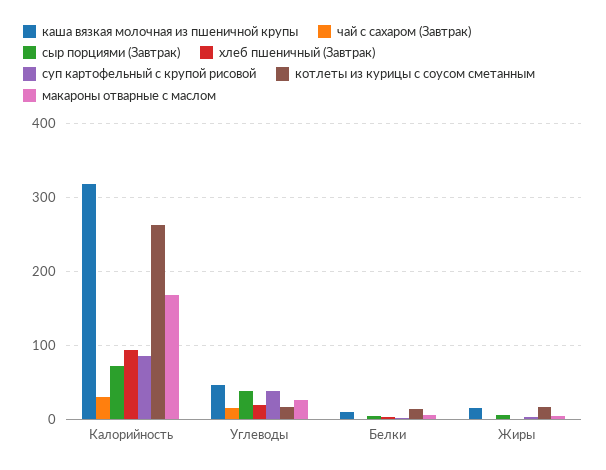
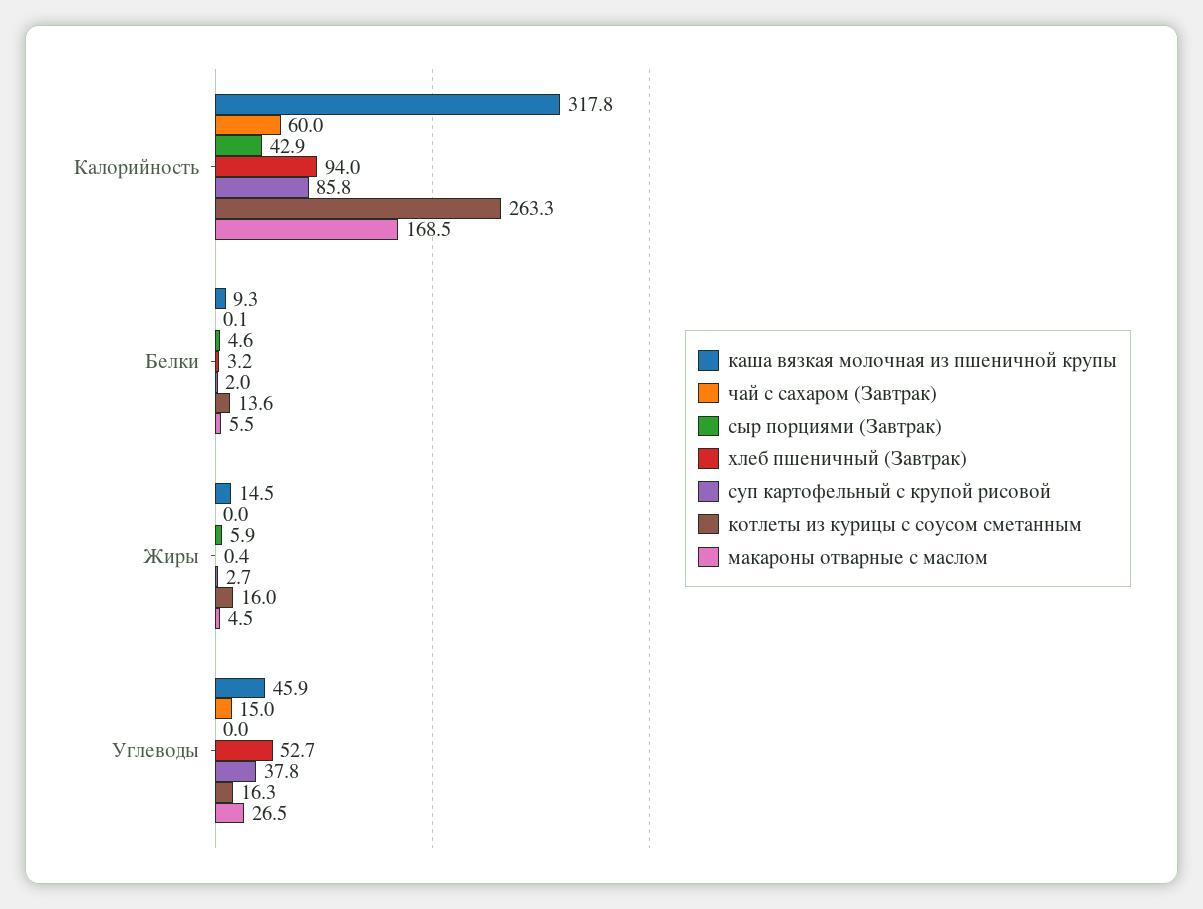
чай с сахаром (Завтрак), Калорийность: 30 -> 60
сыр порциями (Завтрак), Калорийность: 70 -> 42.9
сыр порциями (Завтрак), Углеводы: 40 -> 0
хлеб пшеничный (Завтрак), Углеводы: 20 -> 52.7

